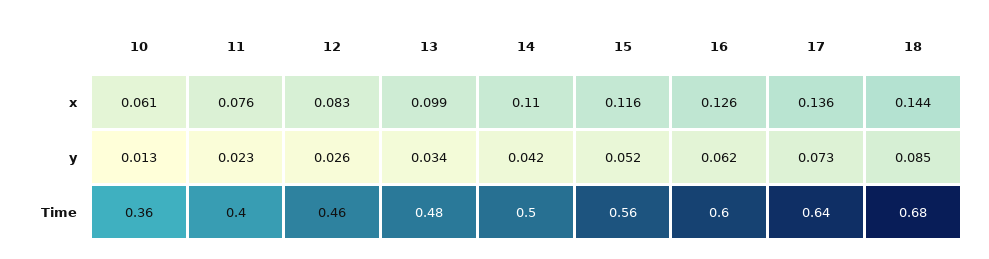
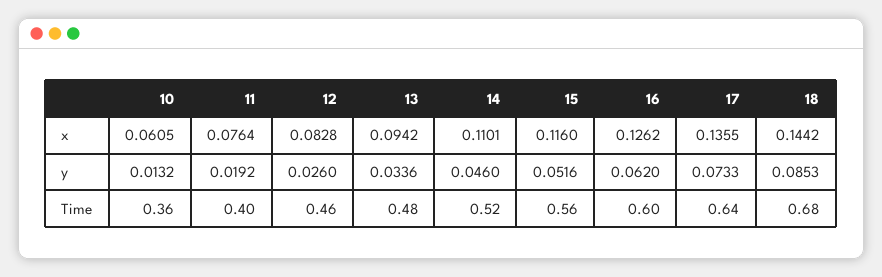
13, x: 0.099 -> 0.0942
11, y: 0.023 -> 0.0192
14, y: 0.042 -> 0.046
14, Time: 0.5 -> 0.52

